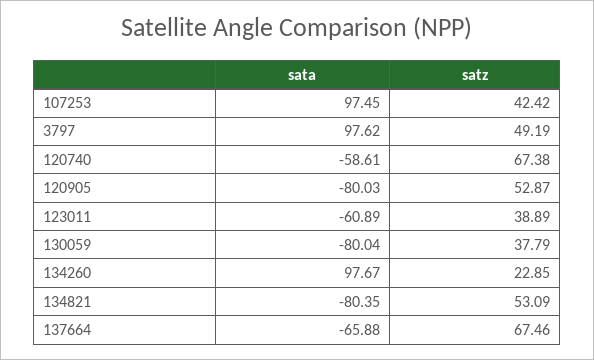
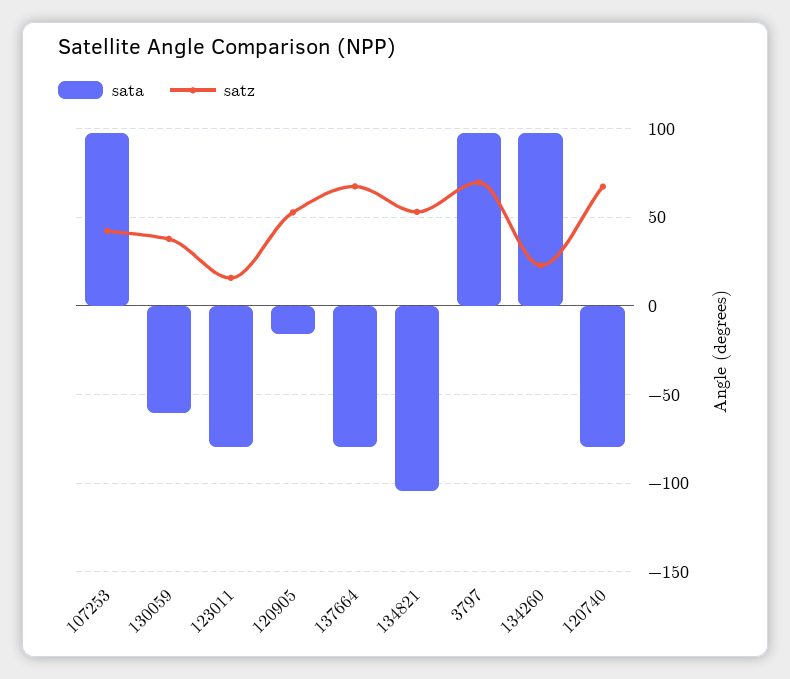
satz, 3797: 49.19 -> 70
sata, 120740: -58.61 -> -80
sata, 120905: -80.03 -> -15
sata, 123011: -60.89 -> -80
satz, 123011: 38.89 -> 15
sata, 130059: -80.04 -> -60
sata, 134821: -80.35 -> -105
sata, 137664: -65.88 -> -80

